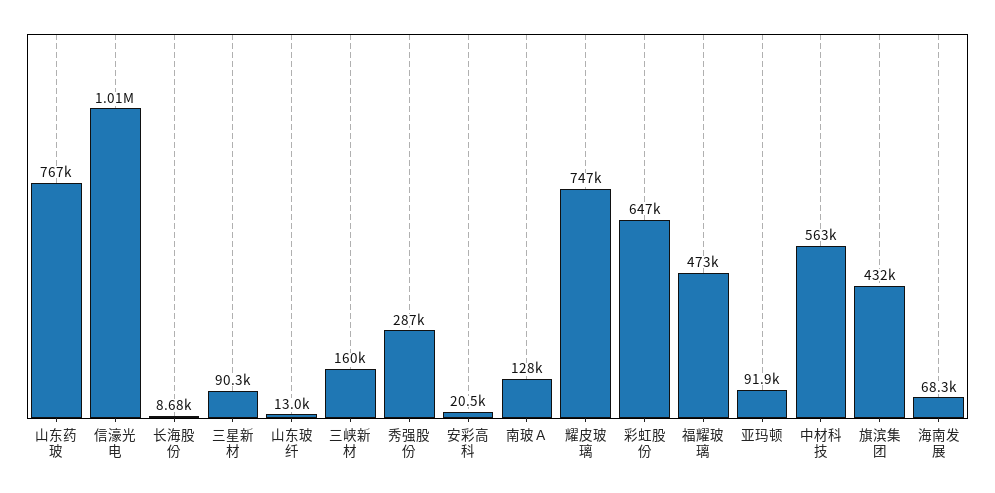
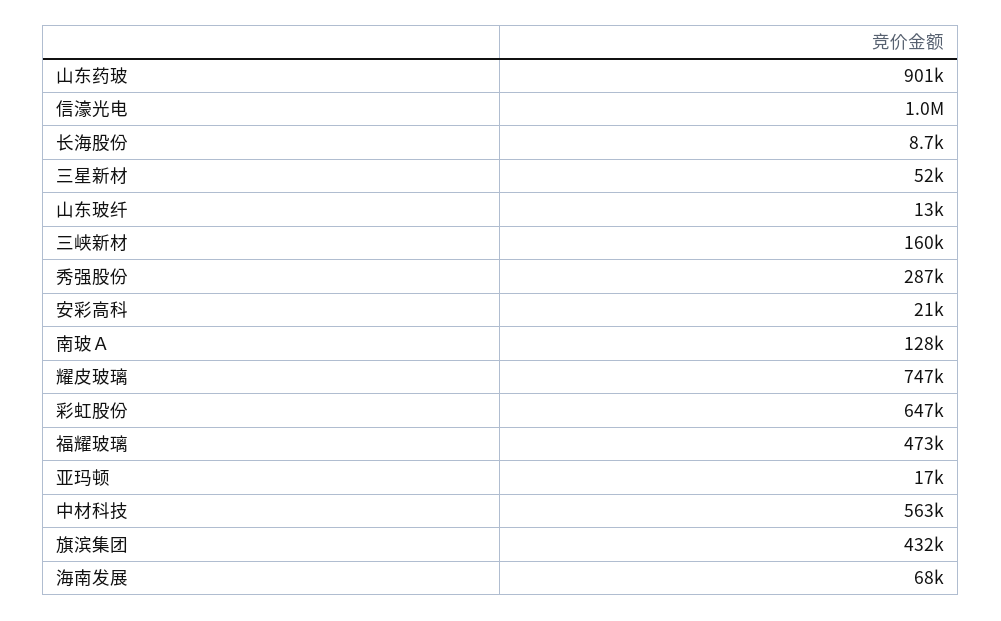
山东药玻: 767000 -> 901000
三星新材: 90300 -> 52000
亚玛顿: 91900 -> 17000

